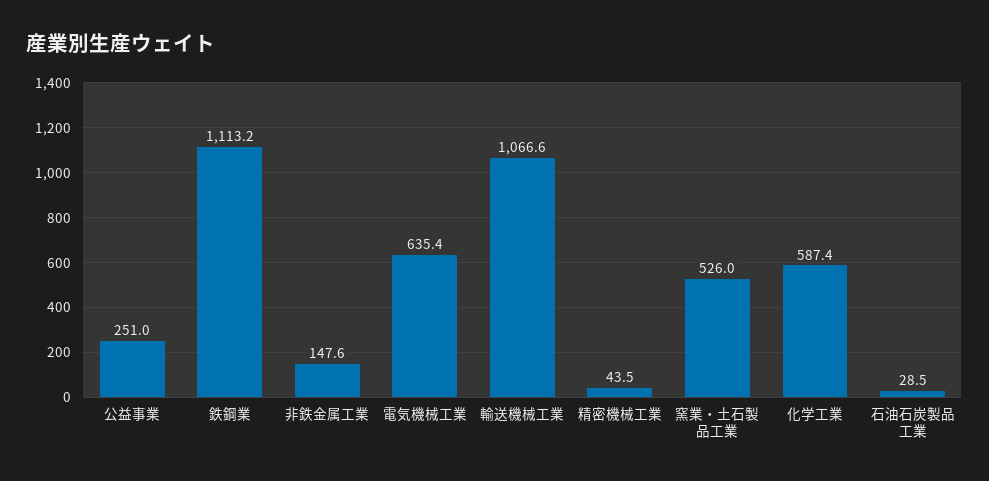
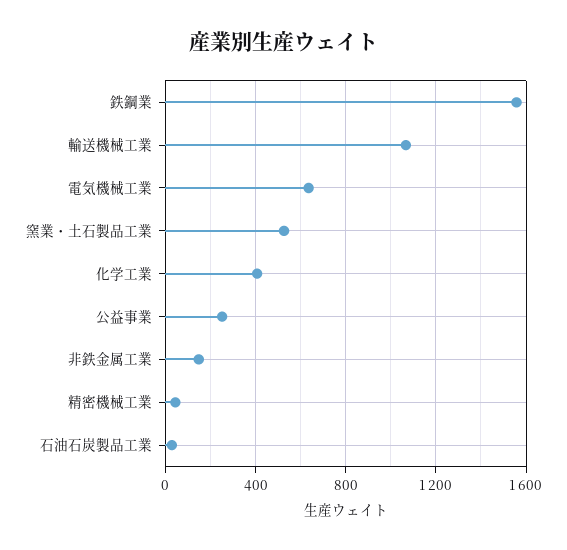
鉄鋼業: 1113.2 -> 1550
化学工業: 587.4 -> 400

